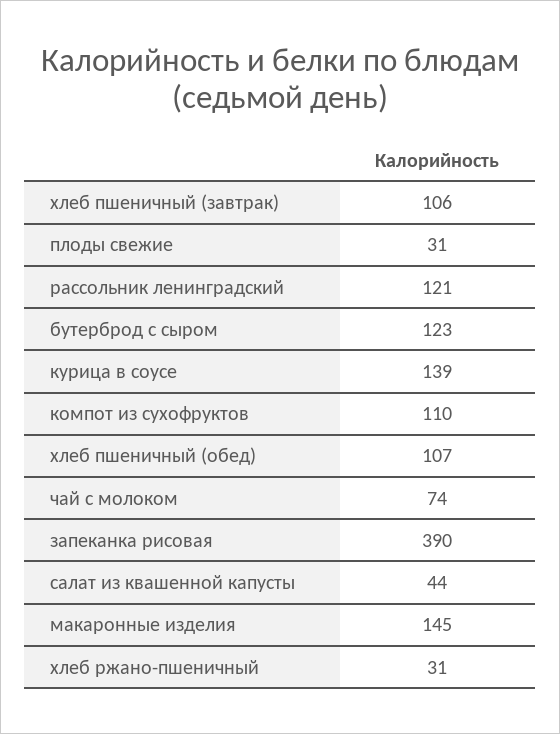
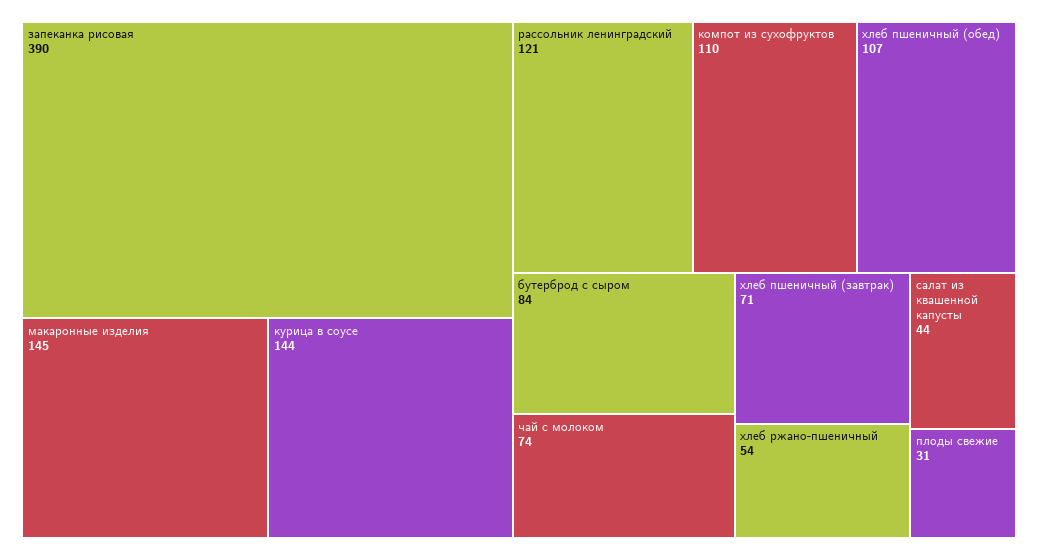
хлеб пшеничный (завтрак): 106 -> 71
бутерброд с сыром: 123 -> 84
курица в соусе: 139 -> 144
хлеб ржано-пшеничный: 31 -> 54

